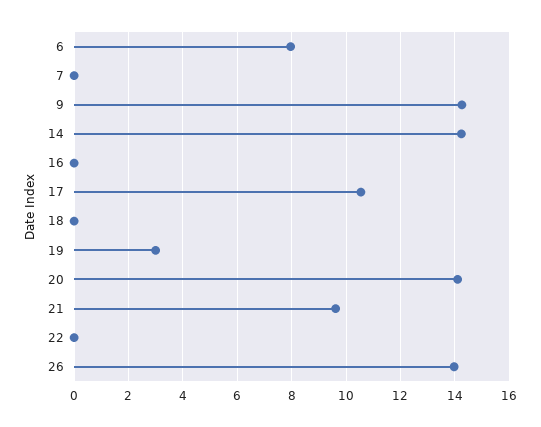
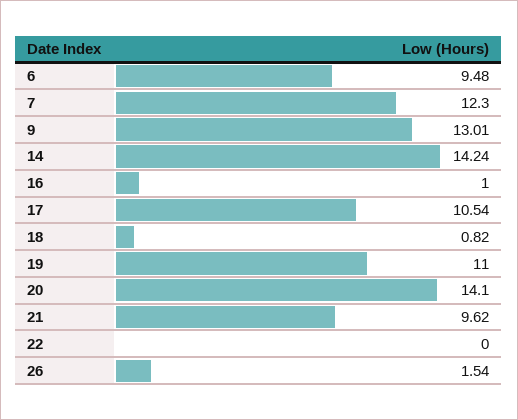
6: 8 -> 9.48
7: 0 -> 12.3
9: 14.25 -> 13.01
16: 0 -> 1
18: 0 -> 0.82
19: 3 -> 11
26: 14 -> 1.54

